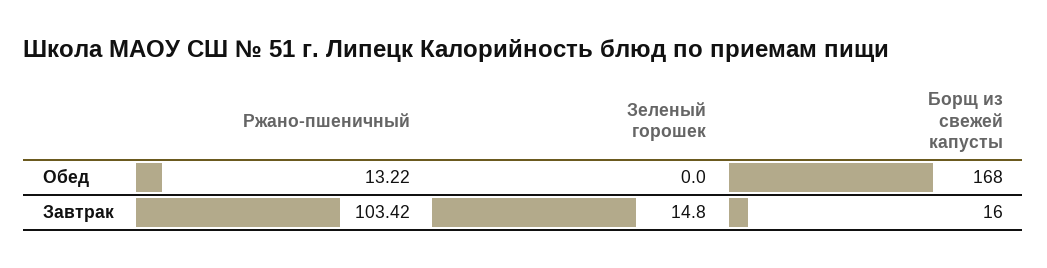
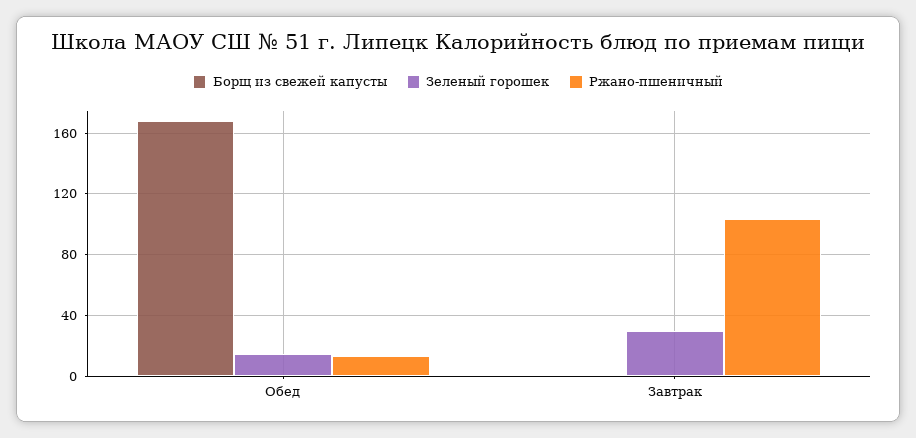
Зеленый горошек, Обед: 0 -> 15
Зеленый горошек, Завтрак: 14.8 -> 30
Борщ из свежей капусты, Завтрак: 16 -> 0

